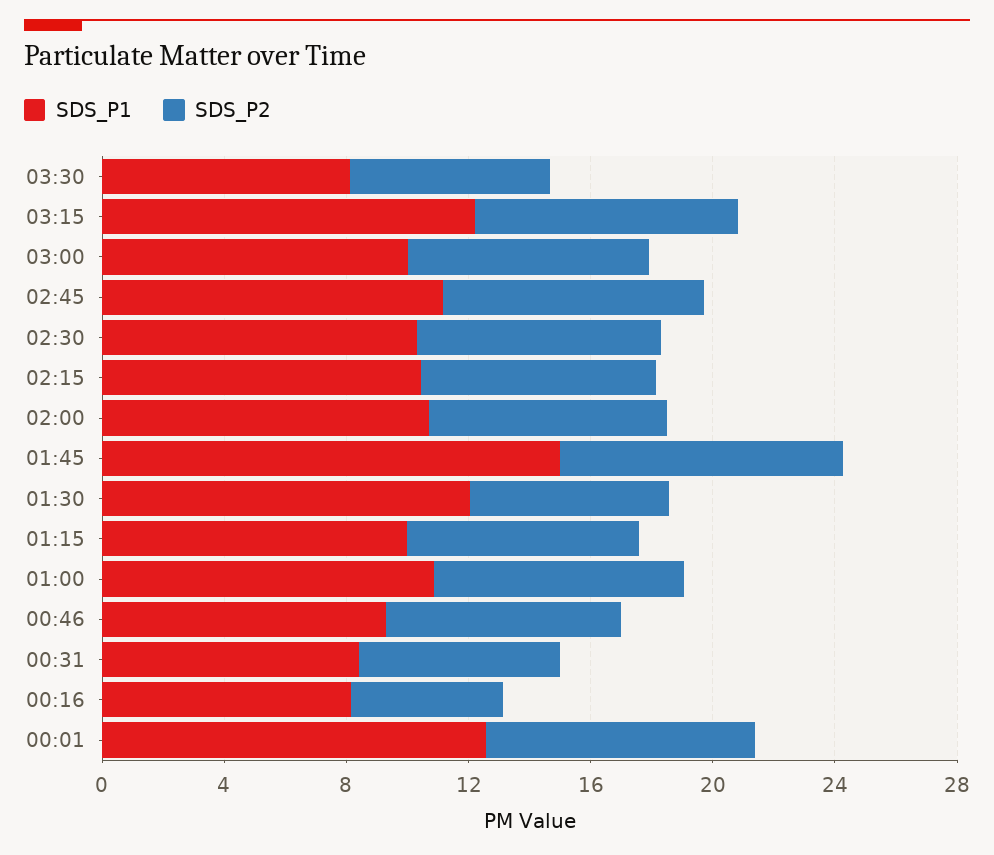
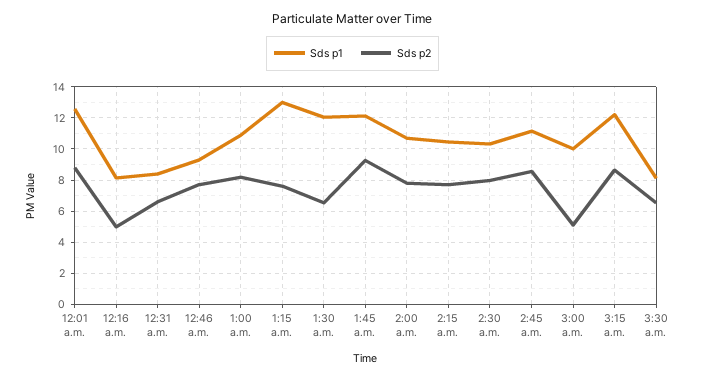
SDS_P2, 03:00: 8 -> 5
SDS_P1, 01:45: 15 -> 12
SDS_P1, 01:15: 10 -> 13

